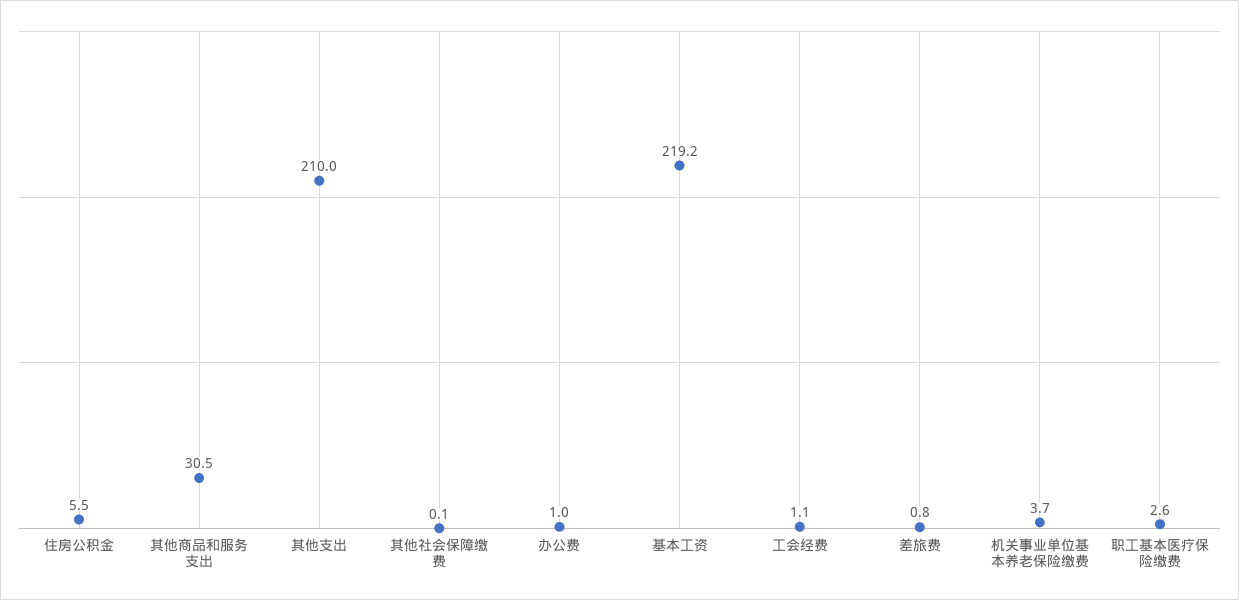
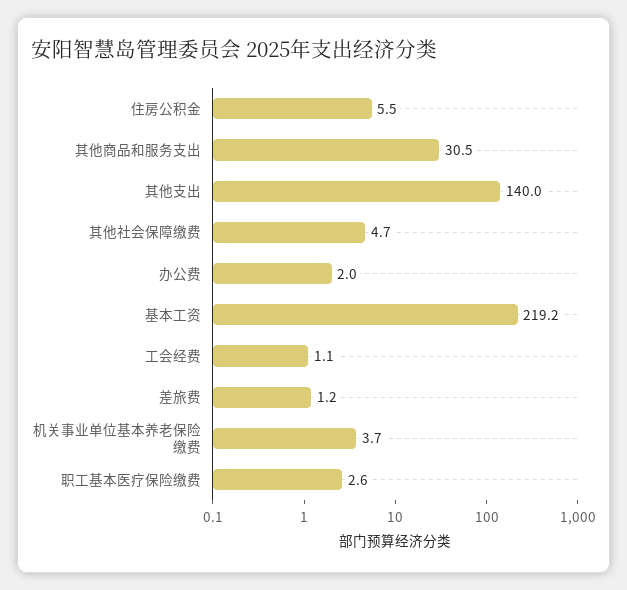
其他支出: 210 -> 140
其他社会保障缴费: 0.1 -> 4.7
办公费: 1 -> 2
差旅费: 0.8 -> 1.2

